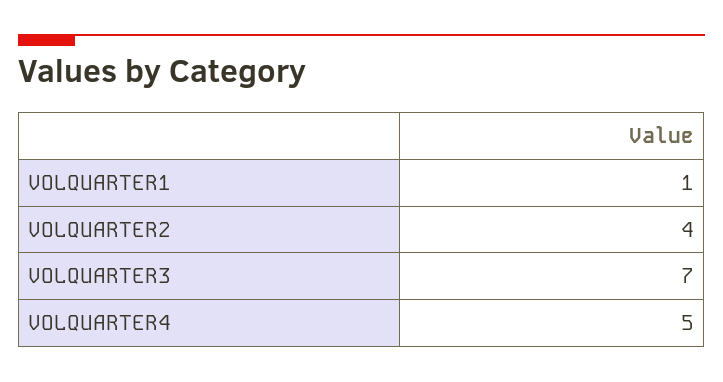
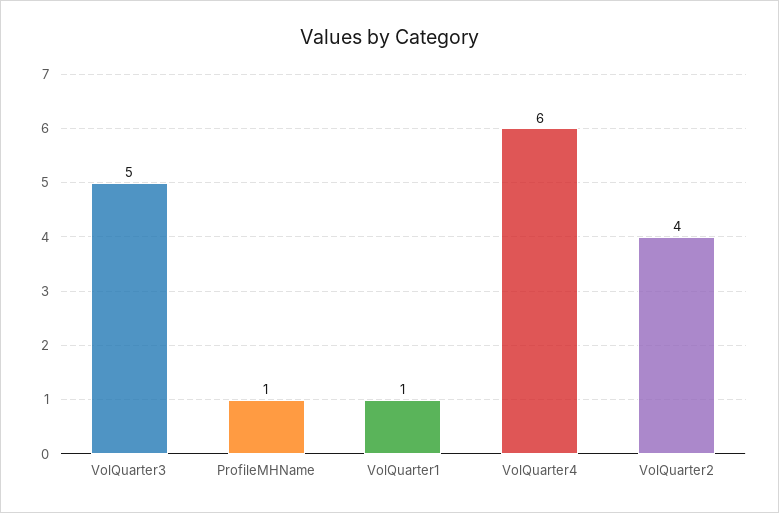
VOLQUARTER3: 7 -> 5
VOLQUARTER4: 5 -> 6
ProfileMHName: none -> 1

